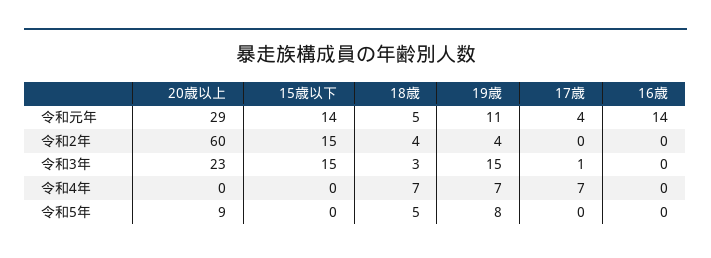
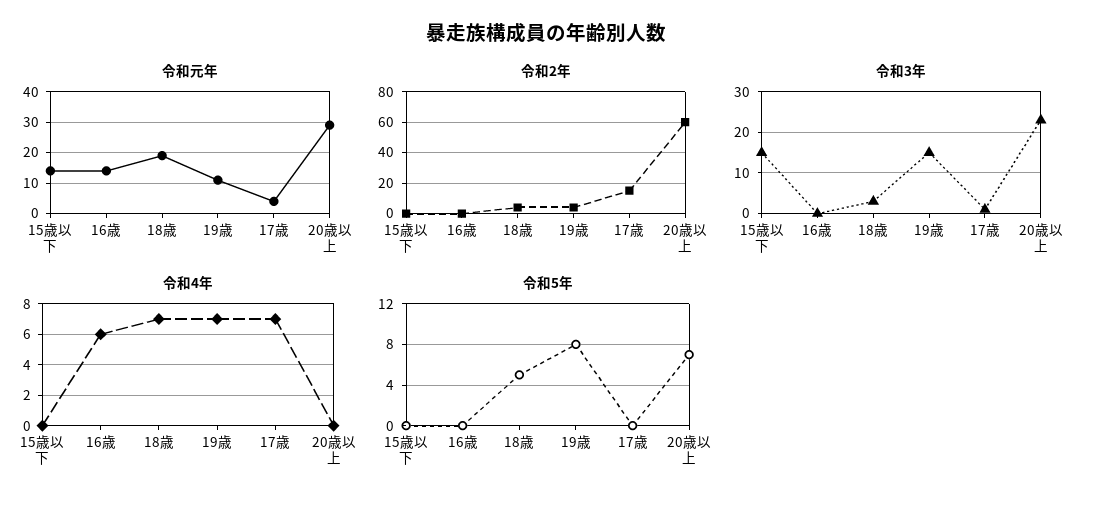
令和元年, 18歳: 5 -> 20
令和2年, 15歳以下: 15 -> 0
令和2年, 17歳: 0 -> 15
令和4年, 16歳: 0 -> 6
令和5年, 20歳以上: 9 -> 7

